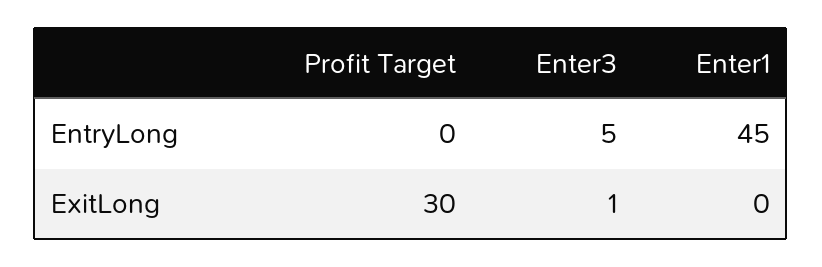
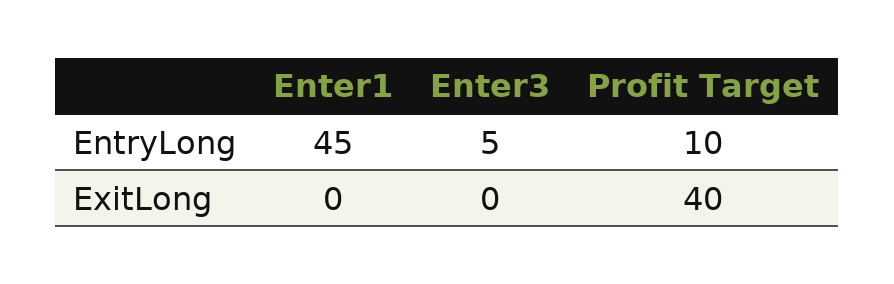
Profit Target, EntryLong: 0 -> 10
Profit Target, ExitLong: 30 -> 40
Enter3, ExitLong: 1 -> 0

